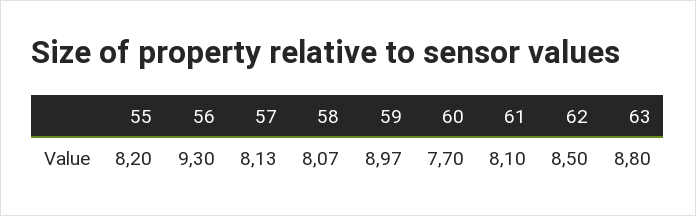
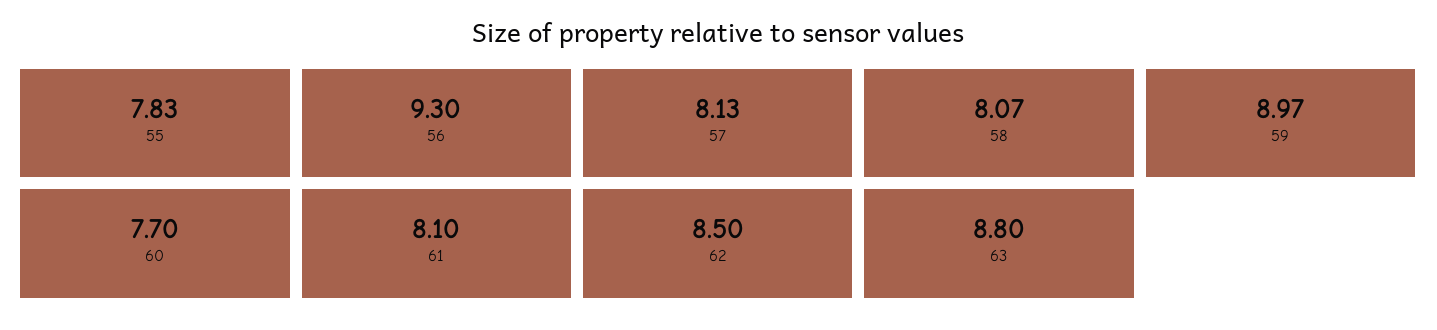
55: 8.2 -> 7.83

